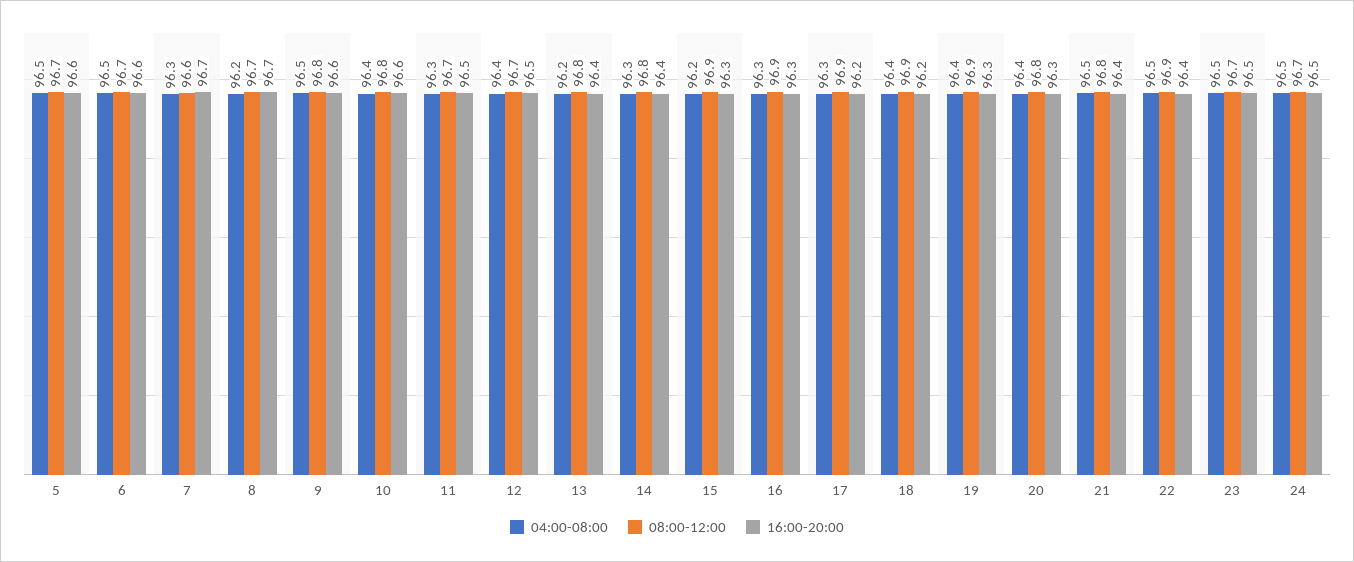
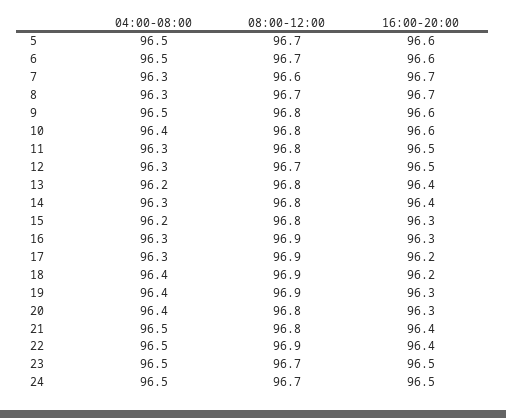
04:00-08:00, 8: 96.2 -> 96.3
08:00-12:00, 11: 96.7 -> 96.8
04:00-08:00, 12: 96.4 -> 96.3
08:00-12:00, 15: 96.9 -> 96.8

